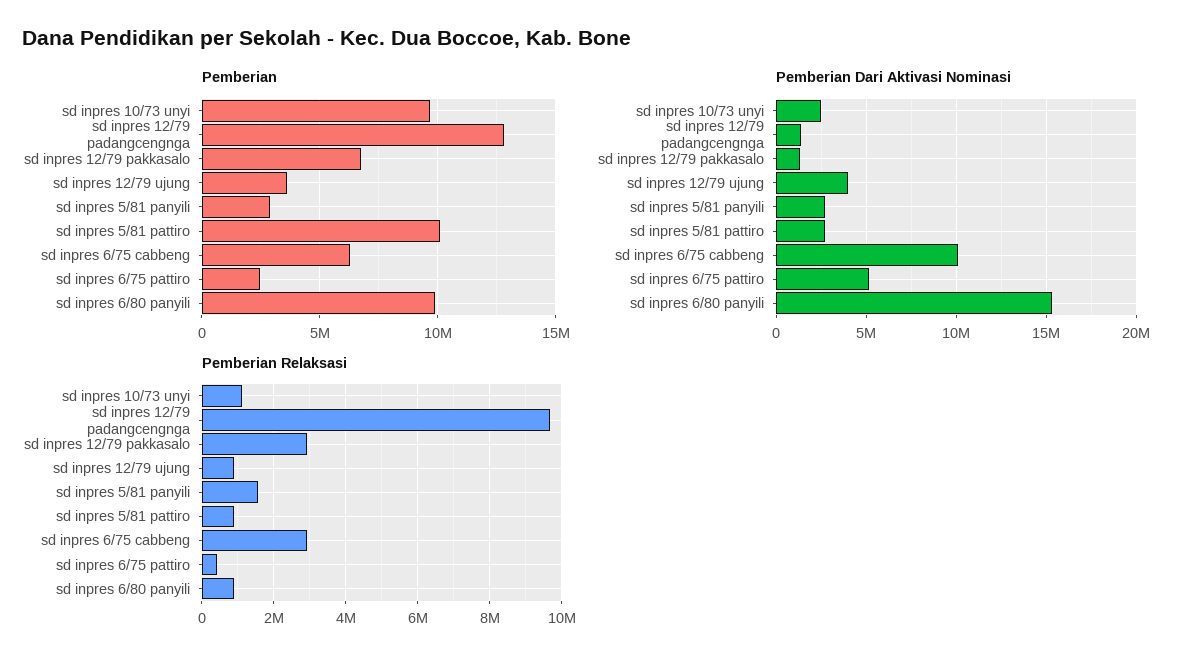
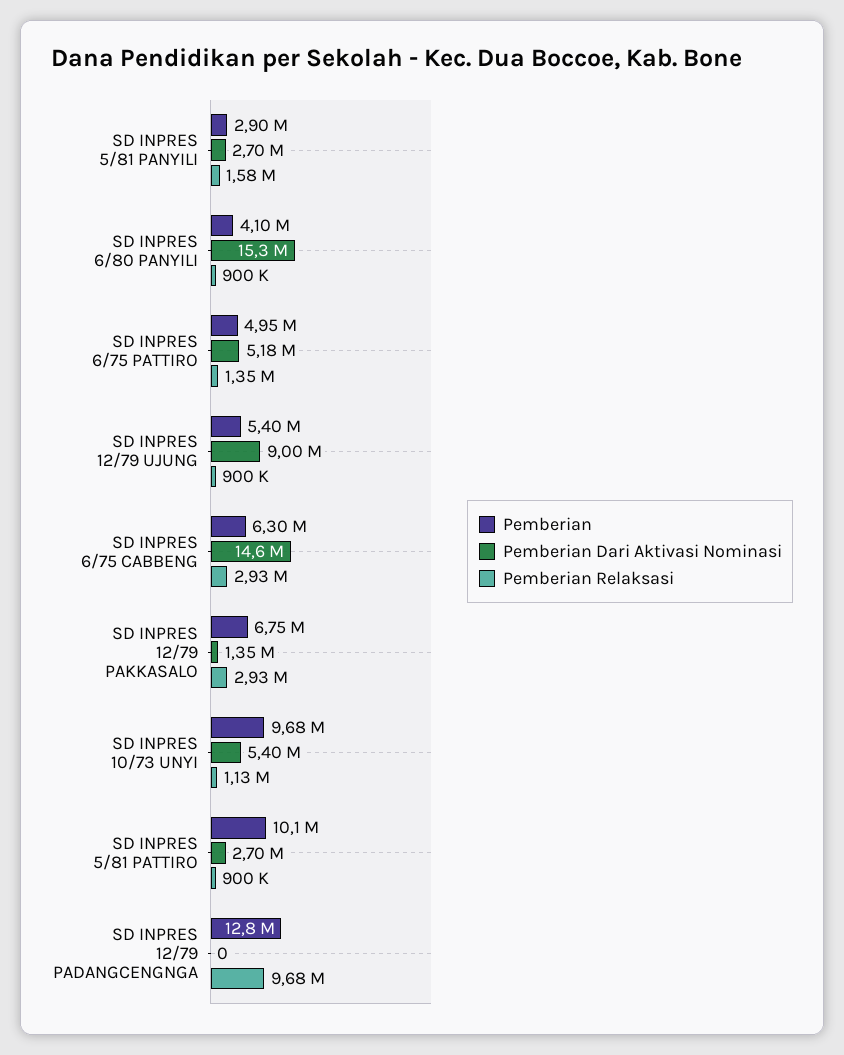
Pemberian, sd inpres 12/79 ujung: 3500000 -> 5400000
Pemberian, sd inpres 6/75 pattiro: 2500000 -> 4950000
Pemberian, sd inpres 6/80 panyili: 10000000 -> 4100000
Pemberian Dari Aktivasi Nominasi, sd inpres 10/73 unyi: 2500000 -> 5400000
Pemberian Dari Aktivasi Nominasi, sd inpres 12/79 padangcengnga: 1500000 -> 0
Pemberian Dari Aktivasi Nominasi, sd inpres 12/79 ujung: 4000000 -> 9000000
Pemberian Dari Aktivasi Nominasi, sd inpres 6/75 cabbeng: 10000000 -> 14600000
Pemberian Relaksasi, sd inpres 6/75 pattiro: 400000 -> 1350000

